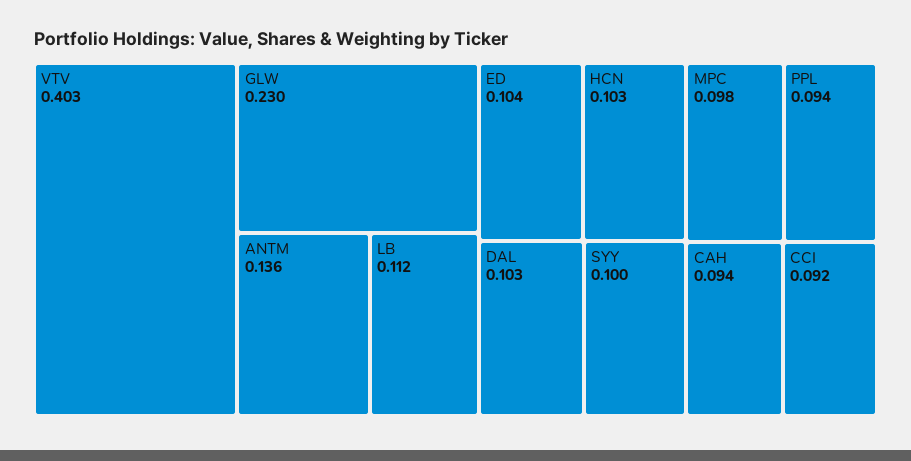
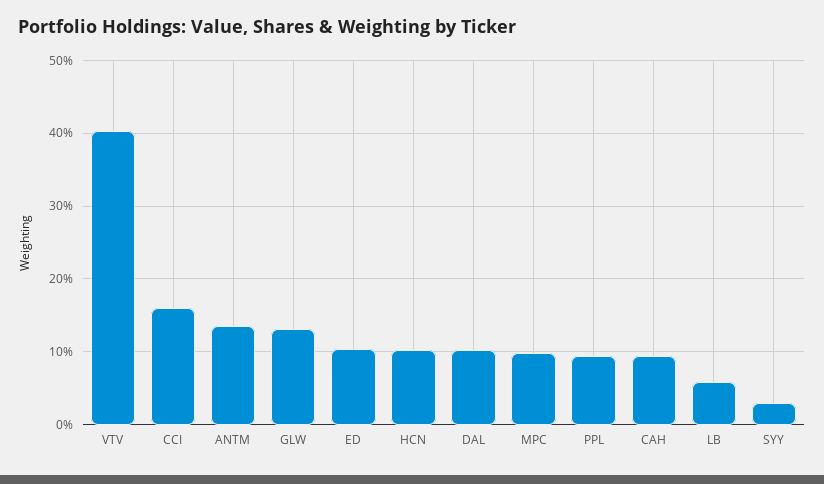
GLW: 0.23 -> 0.13
LB: 0.112 -> 0.06
SYY: 0.1 -> 0.03
CCI: 0.092 -> 0.16

